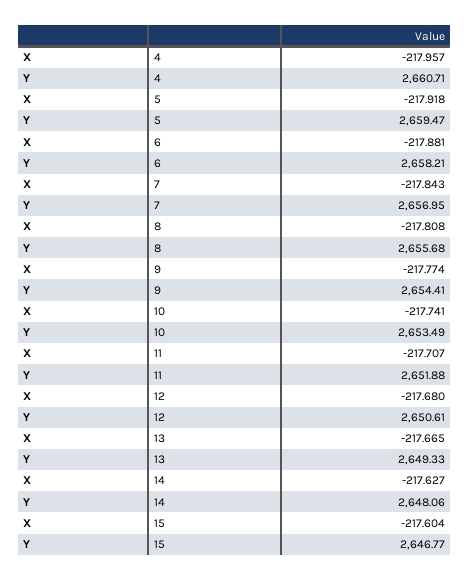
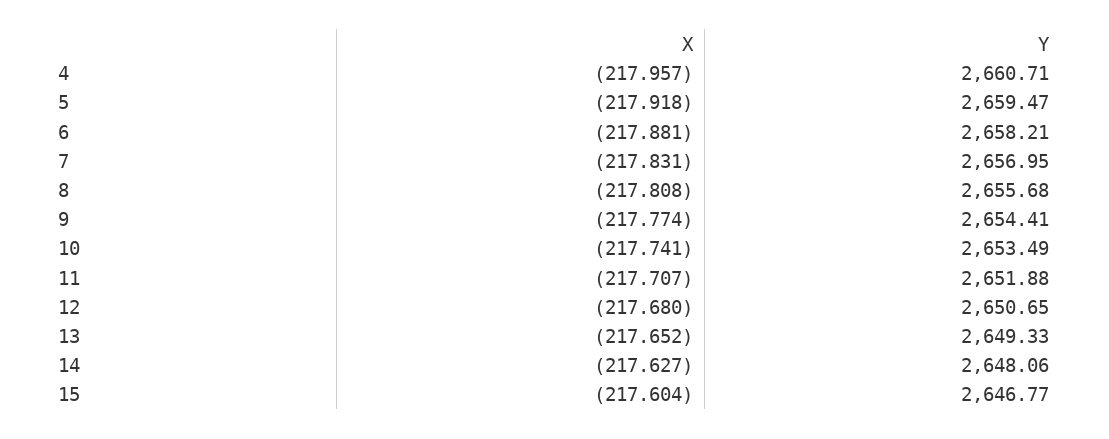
X, 7: -217.843 -> -217.831
Y, 12: 2650.61 -> 2650.65
X, 13: -217.665 -> -217.652

